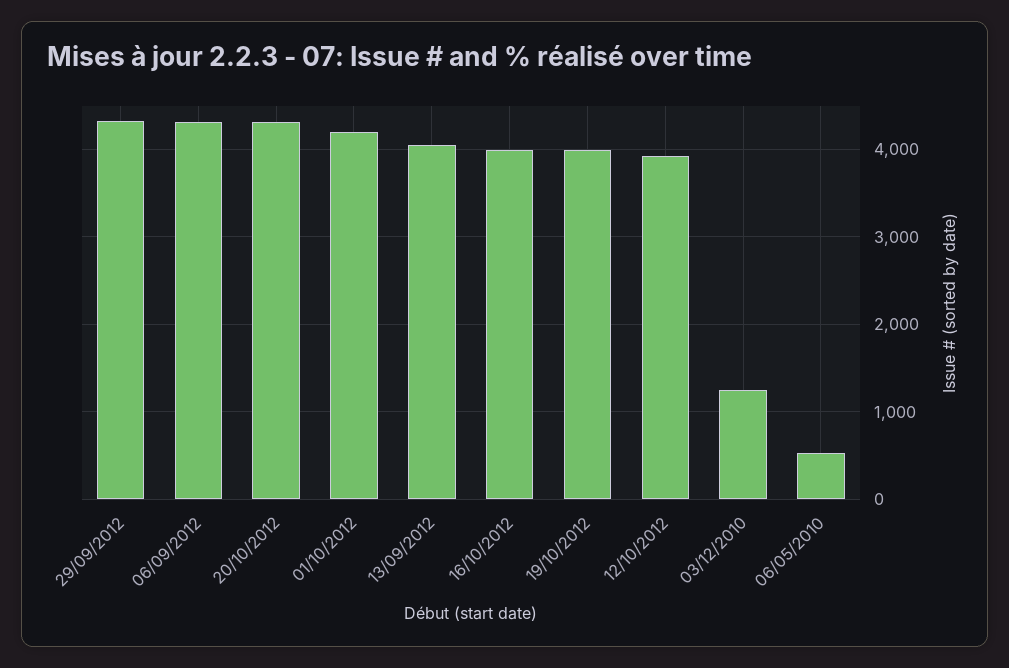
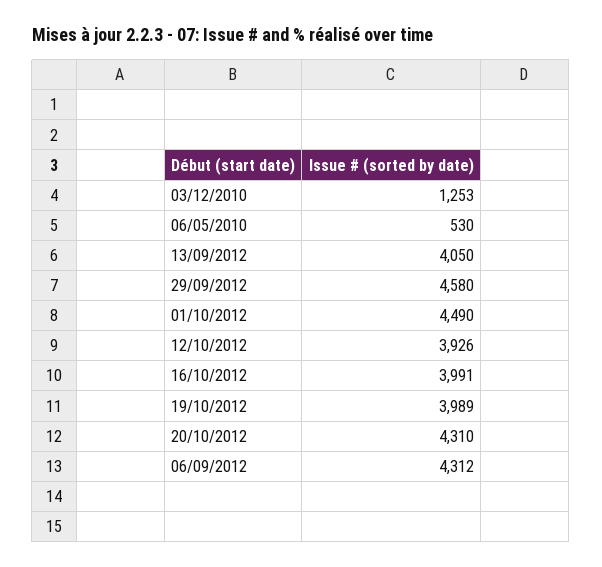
29/09/2012: 4300 -> 4580
01/10/2012: 4200 -> 4490

